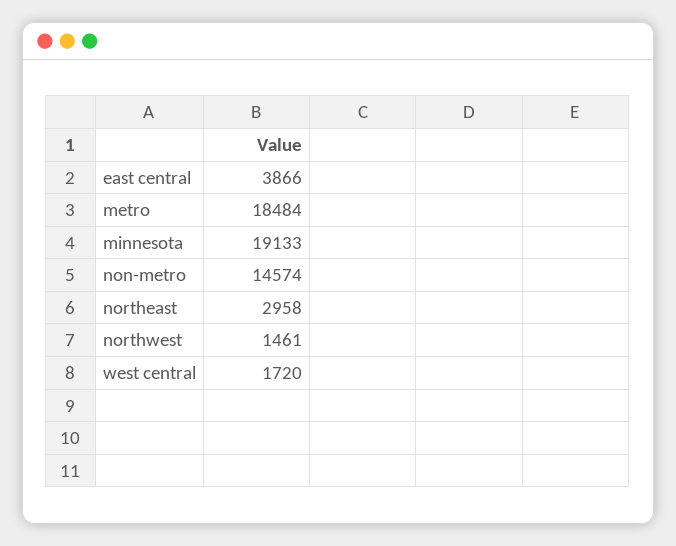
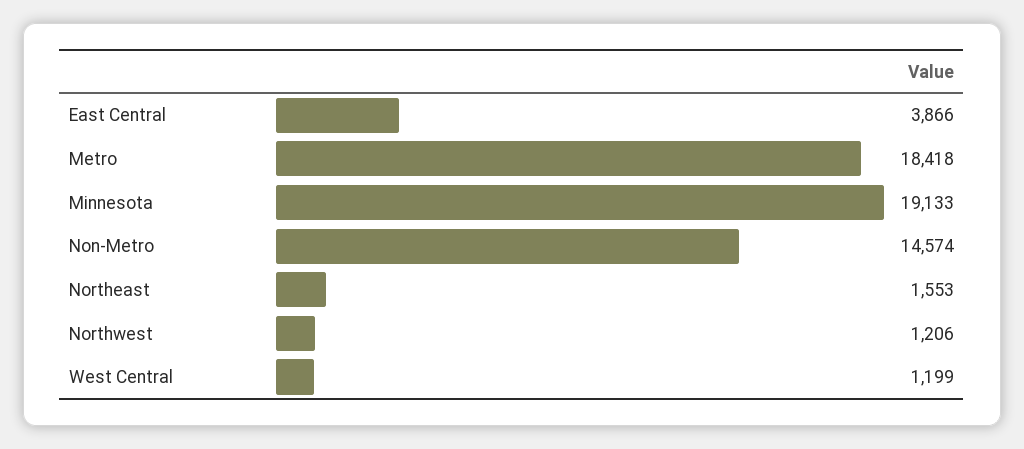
metro: 18484 -> 18418
northeast: 2958 -> 1553
northwest: 1461 -> 1206
west central: 1720 -> 1199

